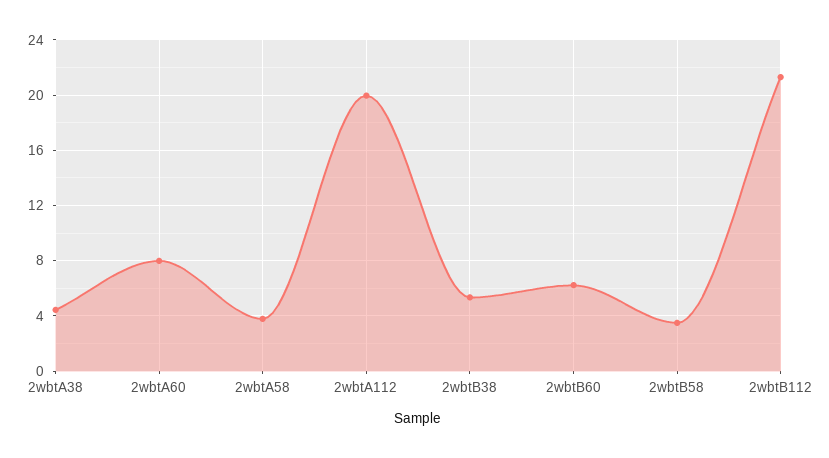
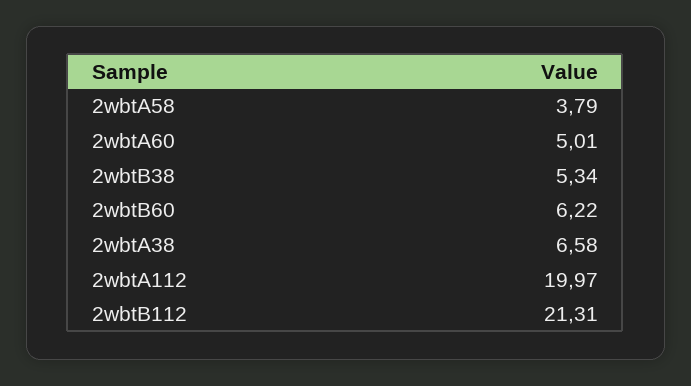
2wbtA38: 4.5 -> 6.58
2wbtA60: 8 -> 5.01
2wbtB58: 3.5 -> none

